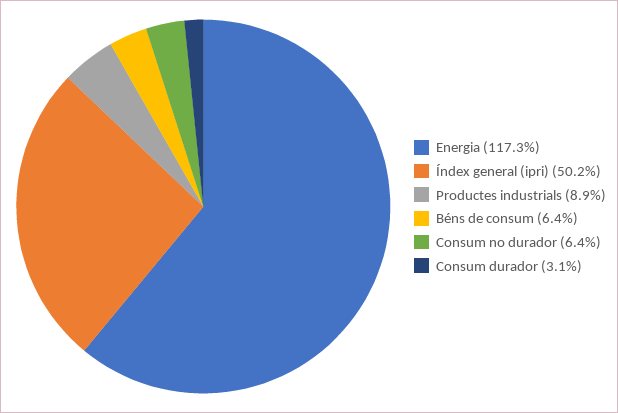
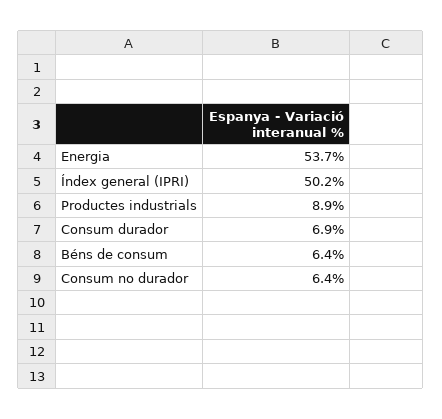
Energia: 117.3 -> 53.7
Consum durador: 3.1 -> 6.9

